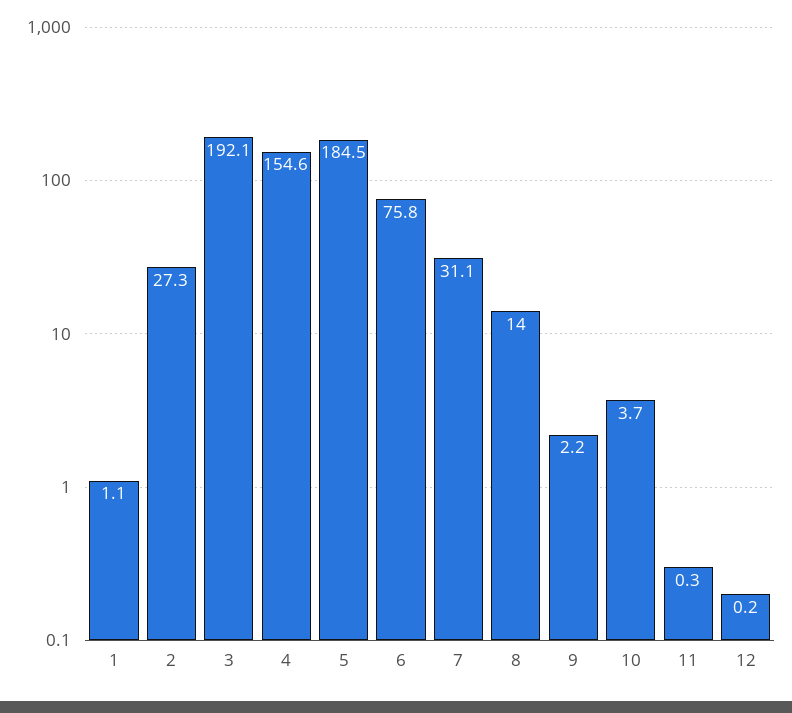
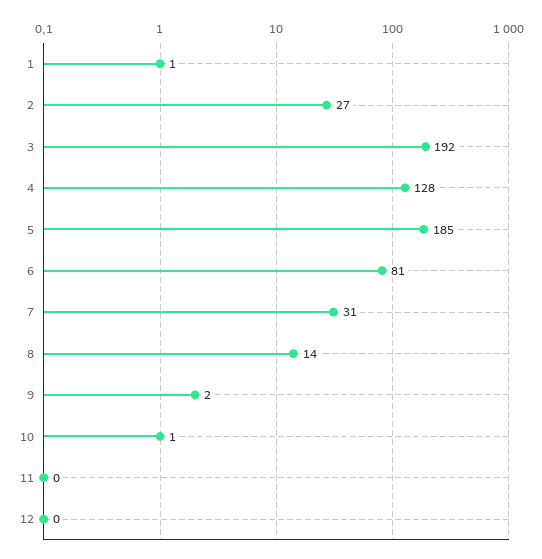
4: 154.6 -> 128
6: 75.8 -> 81
10: 3.7 -> 1

